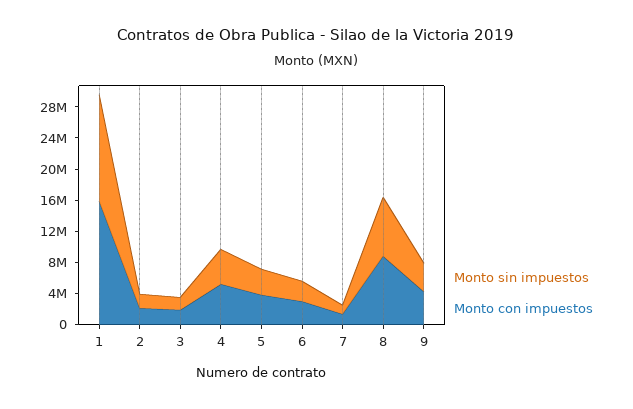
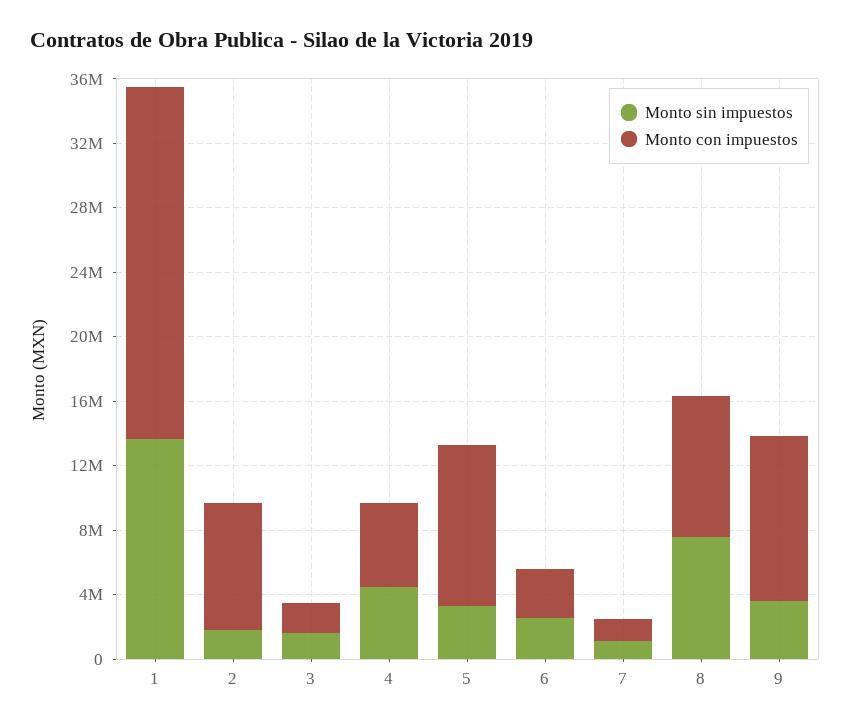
Monto con impuestos, 1: 16000000 -> 22000000
Monto con impuestos, 2: 2000000 -> 8000000
Monto con impuestos, 5: 4000000 -> 10000000
Monto con impuestos, 9: 4000000 -> 10000000

